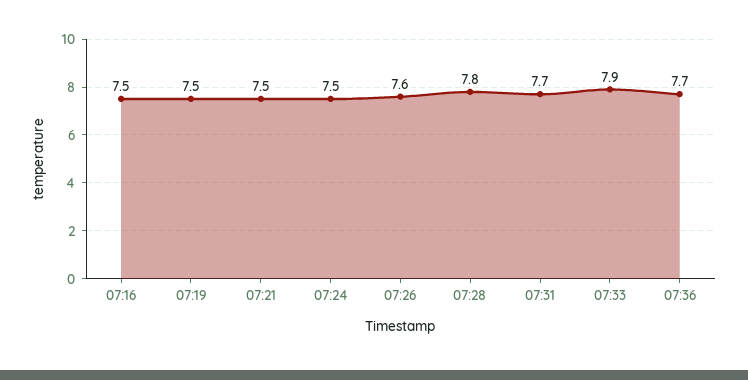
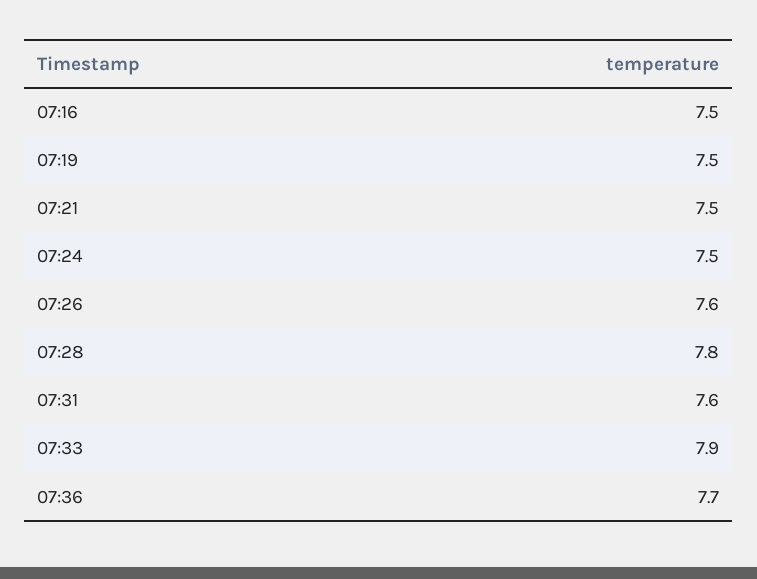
07:31: 7.7 -> 7.6

